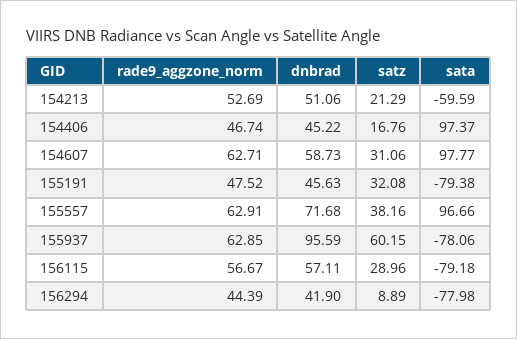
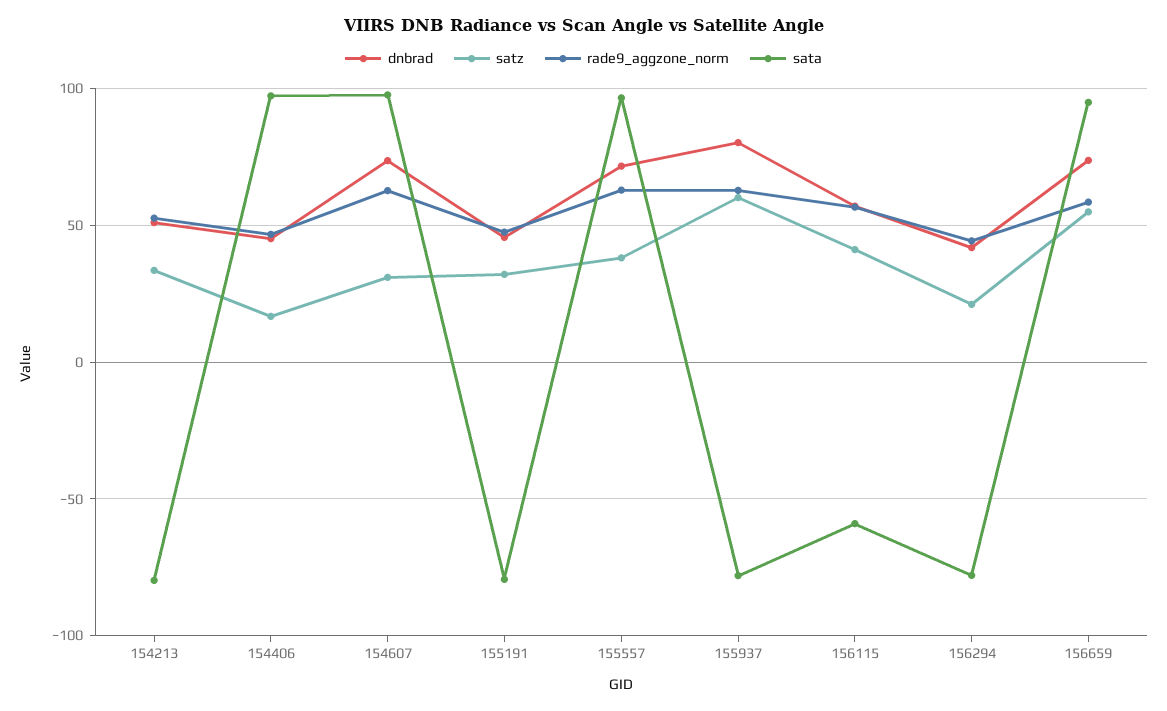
satz, 154213: 21.29 -> 35
sata, 154213: -59.59 -> -80
dnbrad, 154607: 58.73 -> 75
dnbrad, 155937: 95.59 -> 80
satz, 156115: 28.96 -> 40
sata, 156115: -79.18 -> -60
satz, 156294: 8.89 -> 20
dnbrad, 156659: none -> 75
satz, 156659: none -> 55
rade9_aggzone_norm, 156659: none -> 60
sata, 156659: none -> 95

